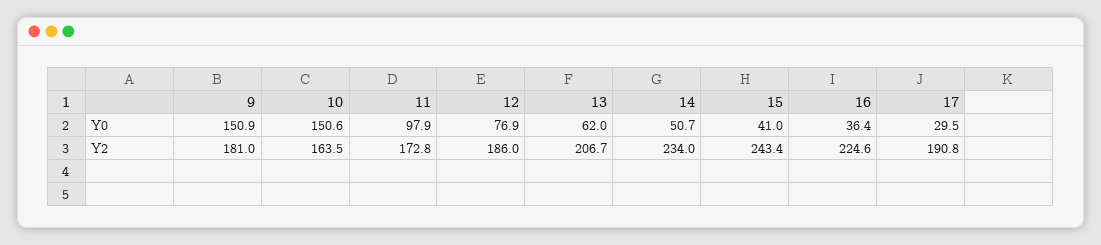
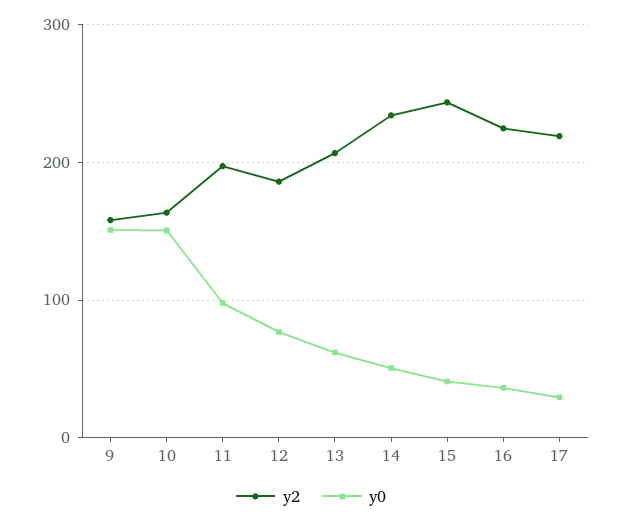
Y2, 9: 181 -> 160
Y2, 11: 172.8 -> 200
Y2, 17: 190.8 -> 220

